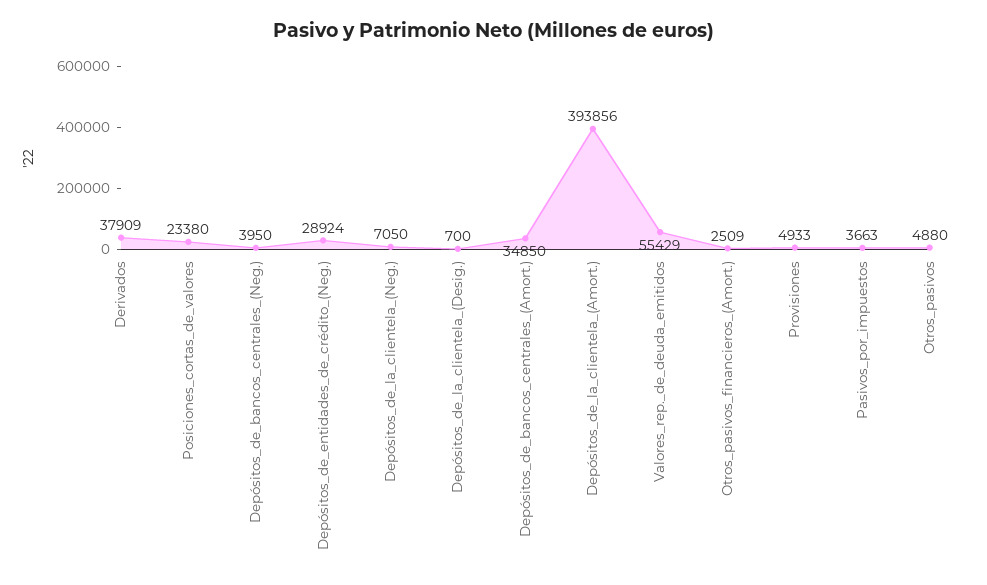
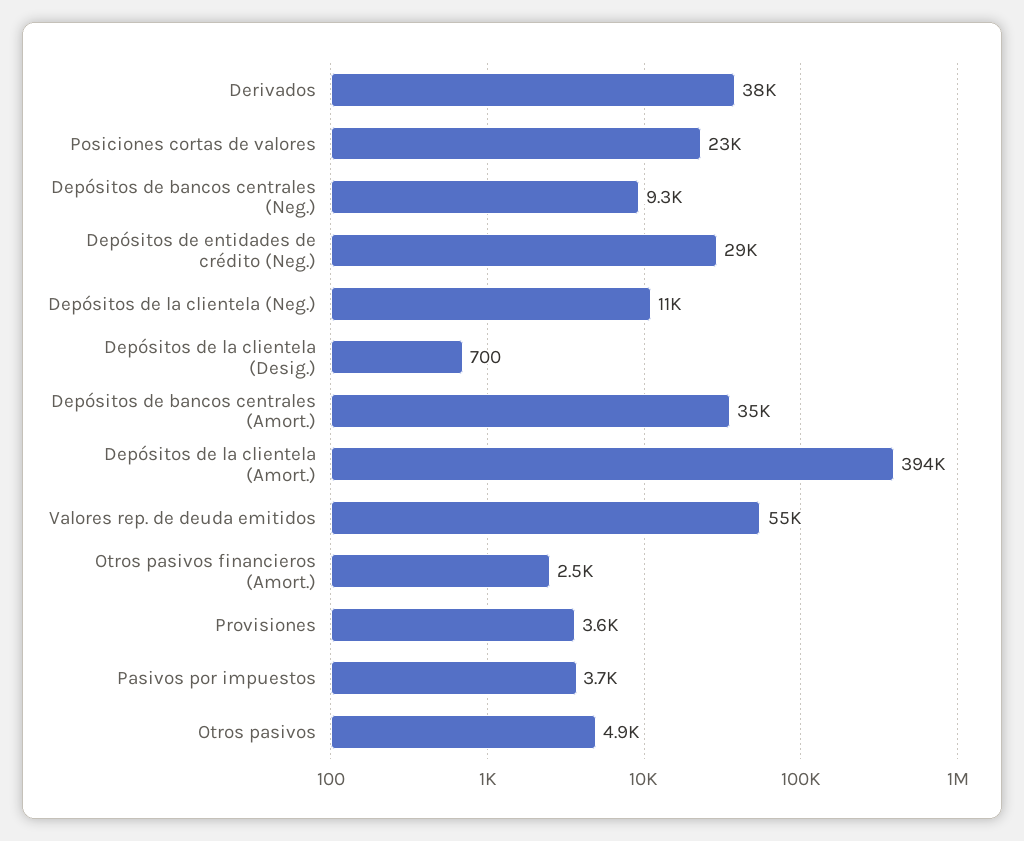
Depósitos_de_bancos_centrales_(Neg.): 3950 -> 9300
Depósitos_de_la_clientela_(Neg.): 7050 -> 11000
Provisiones: 4933 -> 3600

